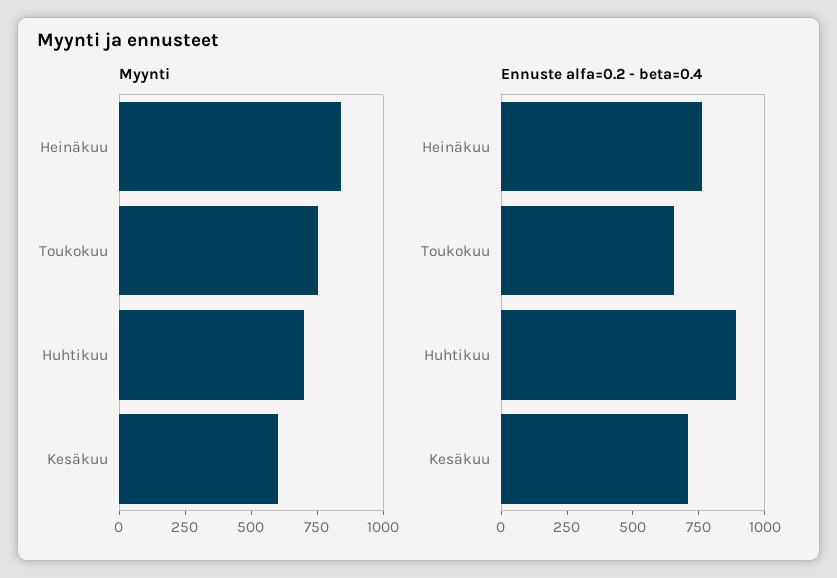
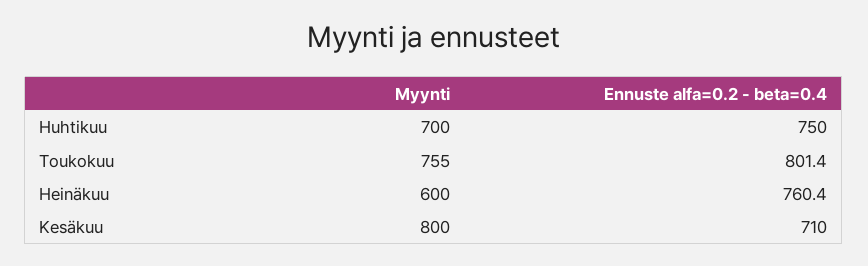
Myynti, Heinäkuu: 850 -> 600
Myynti, Kesäkuu: 600 -> 800
Ennuste alfa=0.2 - beta=0.4, Toukokuu: 650 -> 801.4
Ennuste alfa=0.2 - beta=0.4, Huhtikuu: 900 -> 750

